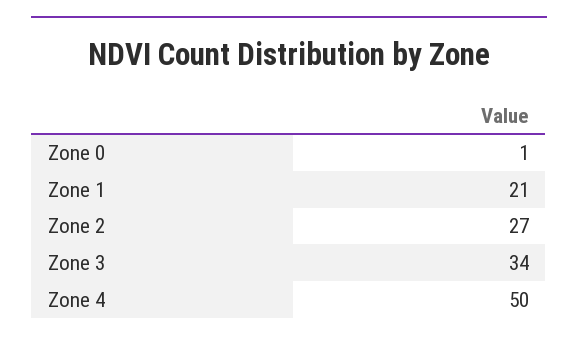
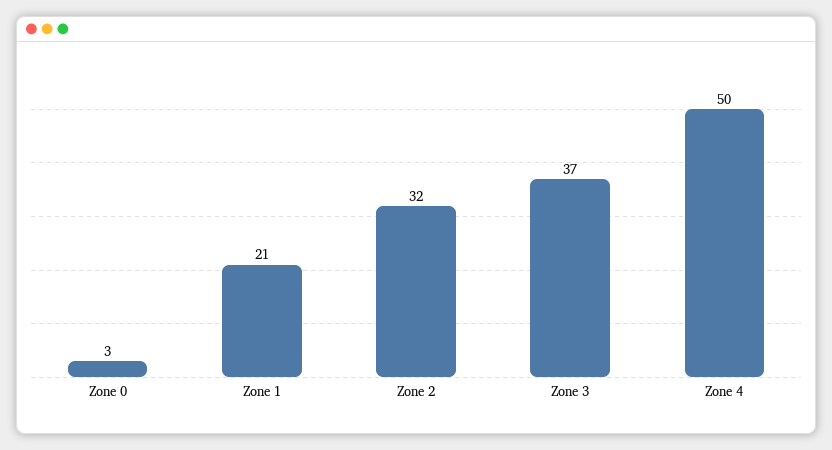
Zone 0: 1 -> 3
Zone 2: 27 -> 32
Zone 3: 34 -> 37

